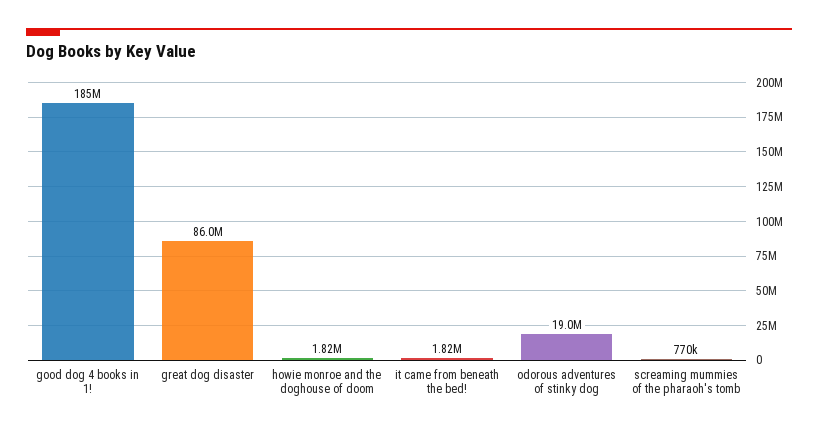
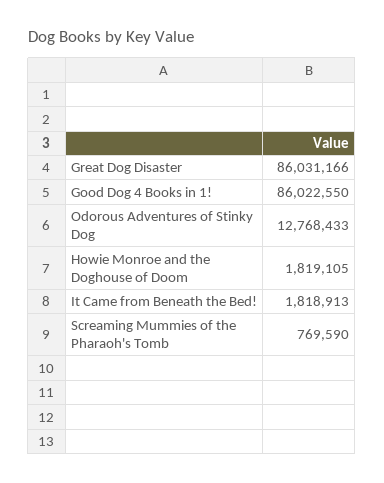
good dog 4 books in 1!: 185000000 -> 86022550
odorous adventures of stinky dog: 19000000 -> 12768433

